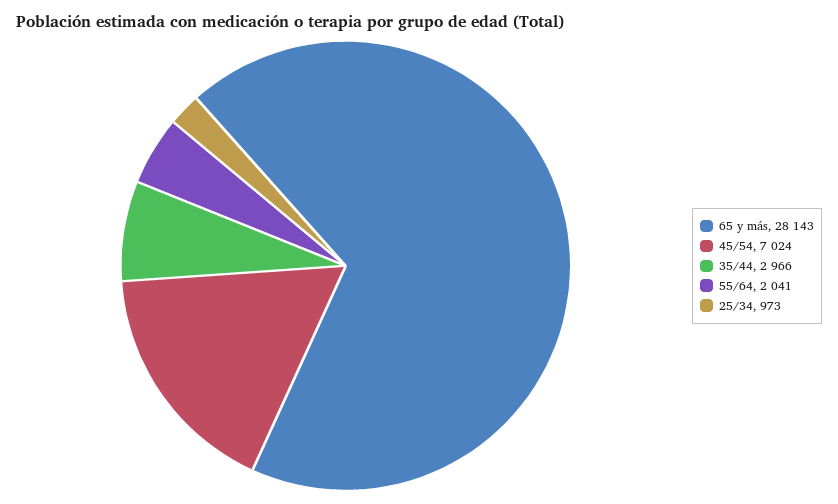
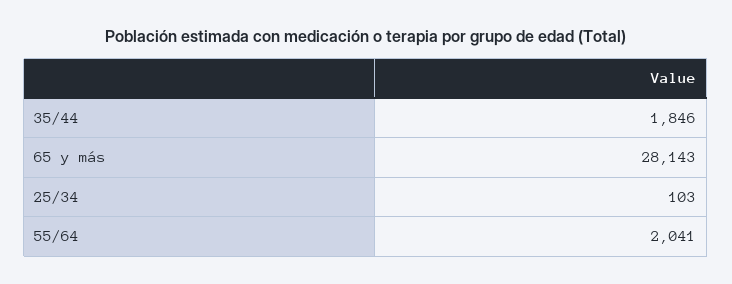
45/54: 7024 -> none
35/44: 2966 -> 1846
25/34: 973 -> 103

